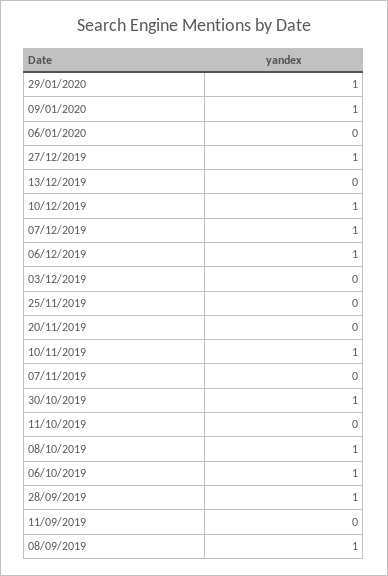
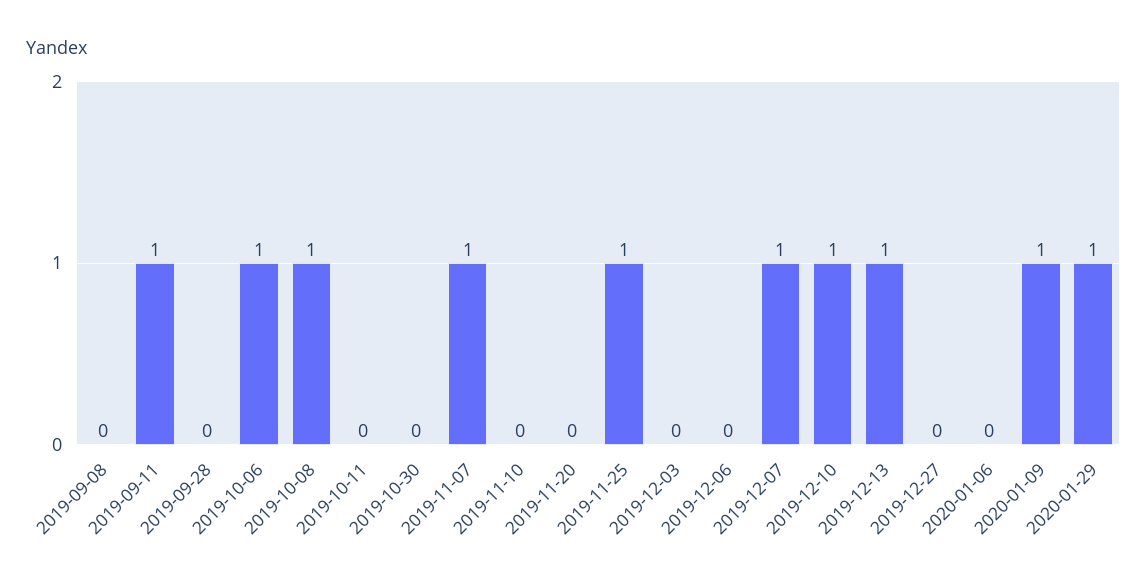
27/12/2019: 1 -> 0
13/12/2019: 0 -> 1
06/12/2019: 1 -> 0
25/11/2019: 0 -> 1
10/11/2019: 1 -> 0
07/11/2019: 0 -> 1
30/10/2019: 1 -> 0
28/09/2019: 1 -> 0
11/09/2019: 0 -> 1
08/09/2019: 1 -> 0

